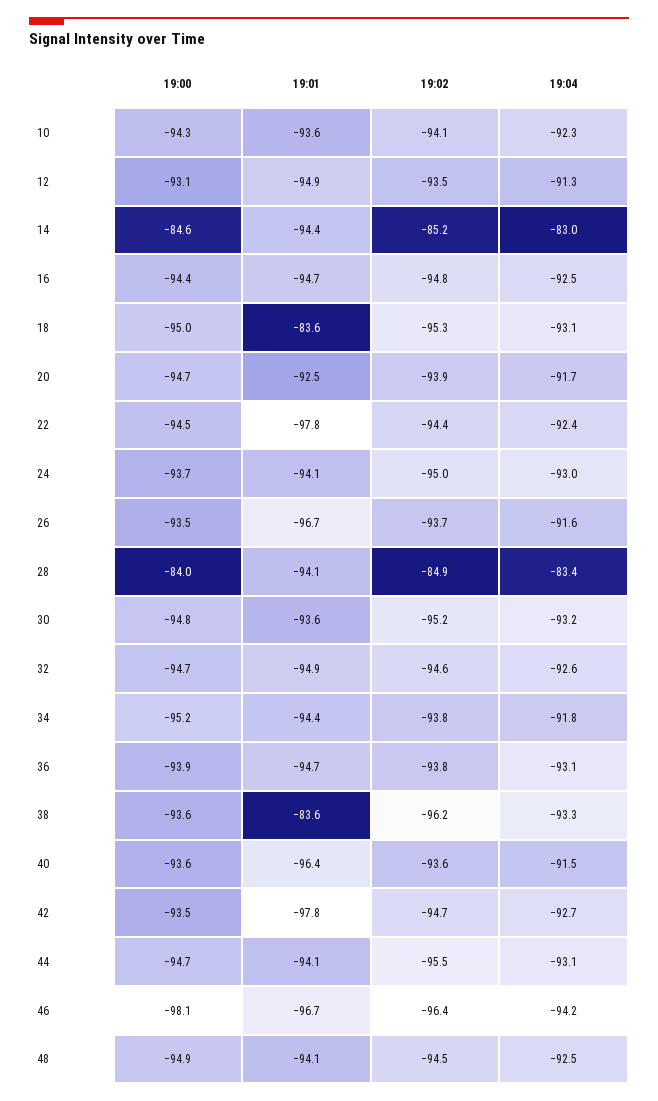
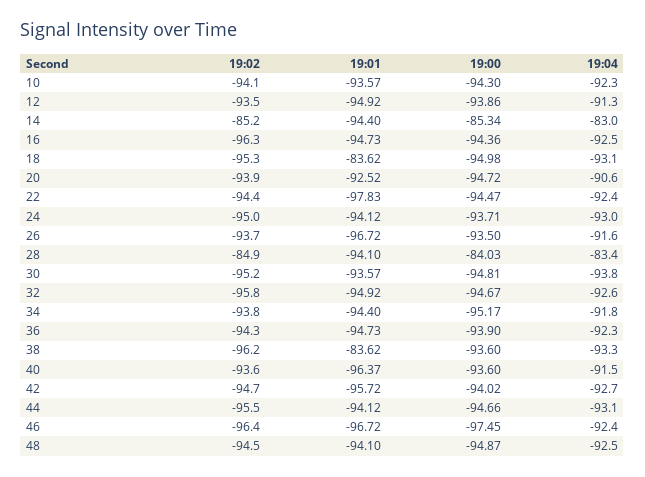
19:00, 12: -93.1 -> -93.86
19:00, 14: -84.6 -> -85.34
19:02, 16: -94.8 -> -96.3
19:04, 20: -91.7 -> -90.6
19:04, 30: -93.2 -> -93.8
19:02, 32: -94.6 -> -95.8
19:02, 36: -93.8 -> -94.3
19:04, 36: -93.1 -> -92.3
19:00, 42: -93.5 -> -94.02
19:01, 42: -97.8 -> -95.72
19:00, 46: -98.1 -> -97.45
19:04, 46: -94.2 -> -92.4

